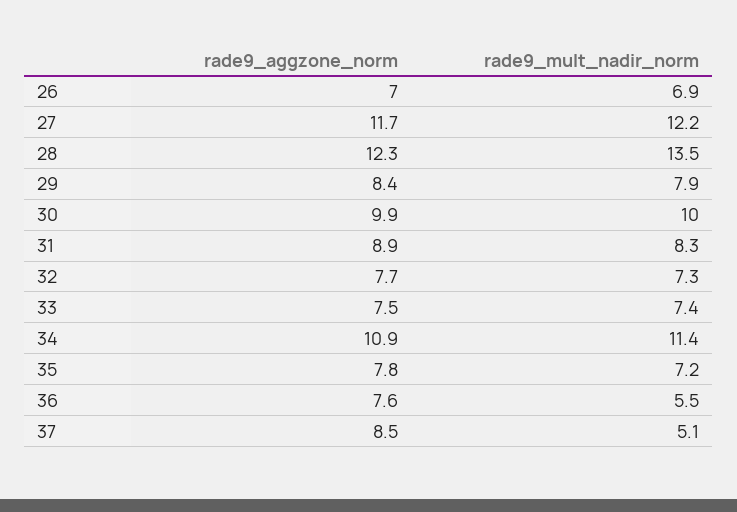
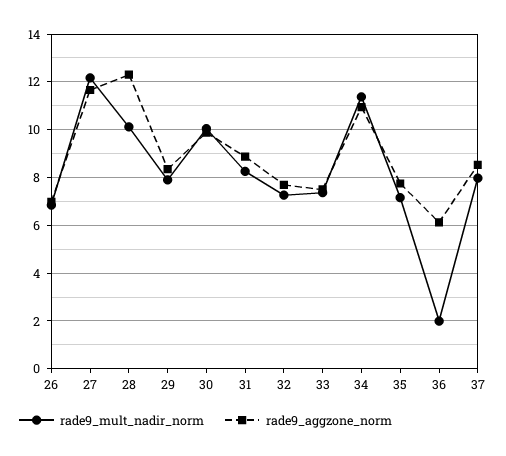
rade9_mult_nadir_norm, 28: 13.5 -> 10
rade9_aggzone_norm, 36: 7.6 -> 6
rade9_mult_nadir_norm, 36: 5.5 -> 2
rade9_mult_nadir_norm, 37: 5.1 -> 8

